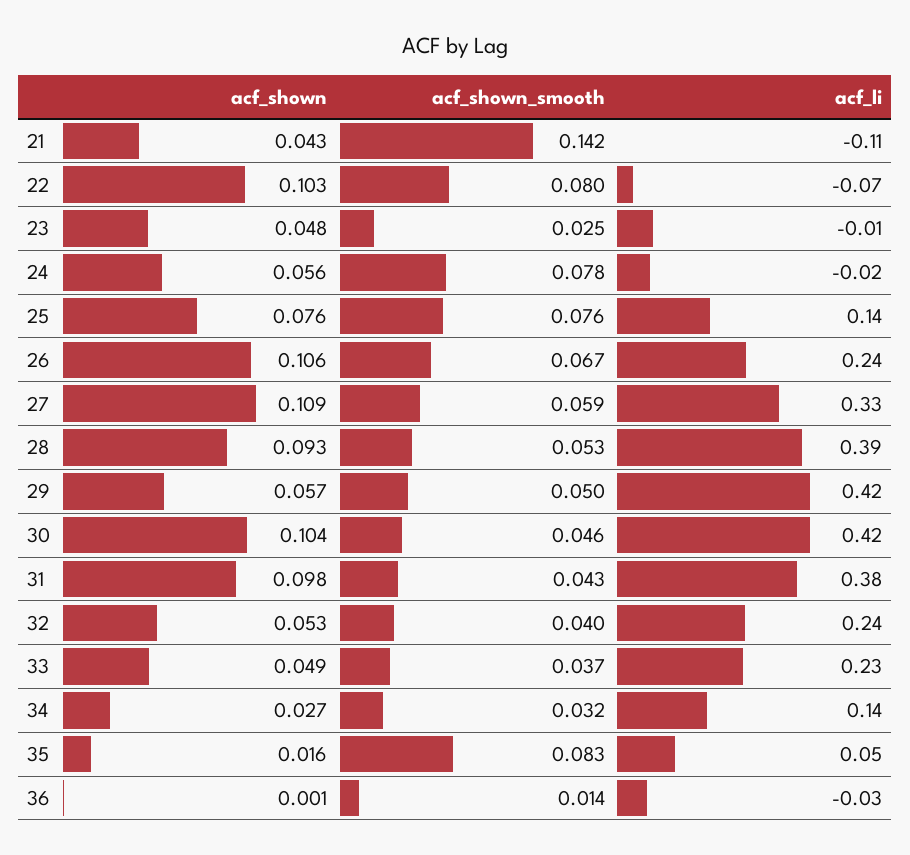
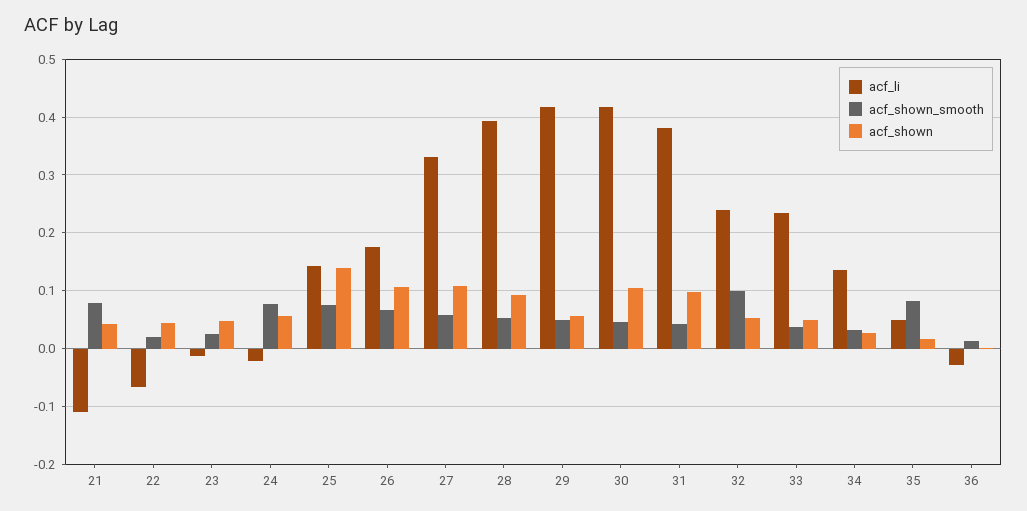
acf_shown_smooth, 21: 0.142 -> 0.08
acf_shown, 22: 0.103 -> 0.04
acf_shown_smooth, 22: 0.08 -> 0.02
acf_shown, 25: 0.076 -> 0.14
acf_li, 26: 0.24 -> 0.18
acf_shown_smooth, 32: 0.04 -> 0.1

